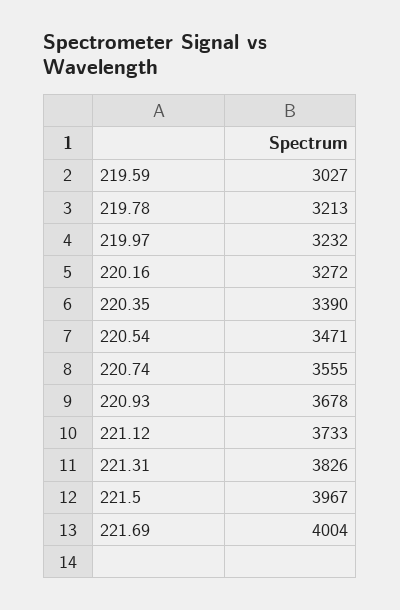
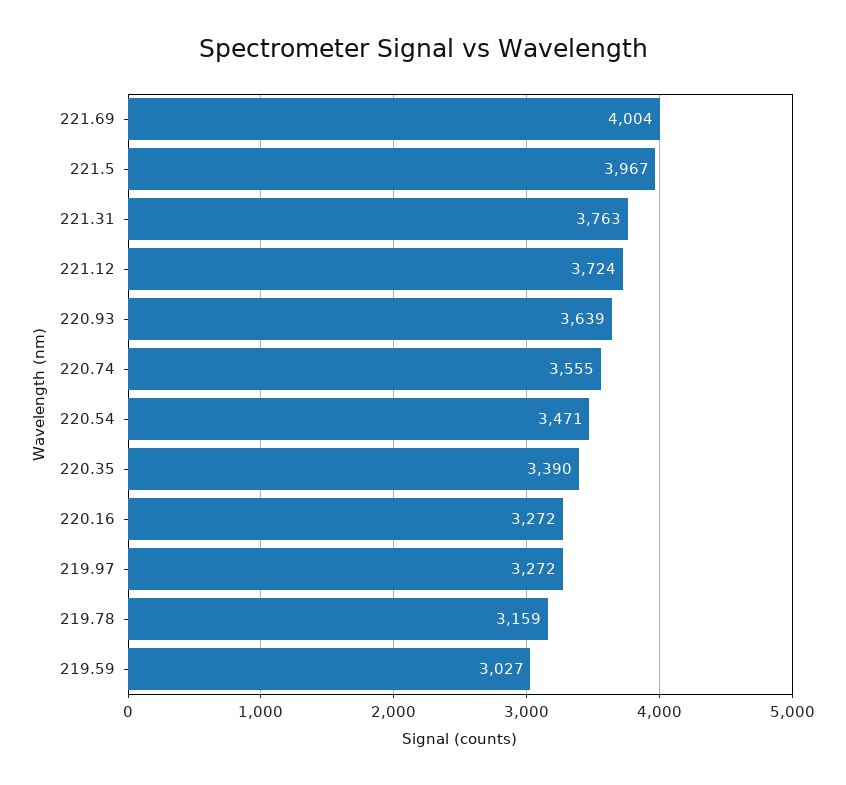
219.78: 3213 -> 3159
219.97: 3232 -> 3272
220.93: 3678 -> 3639
221.12: 3733 -> 3724
221.31: 3826 -> 3763

